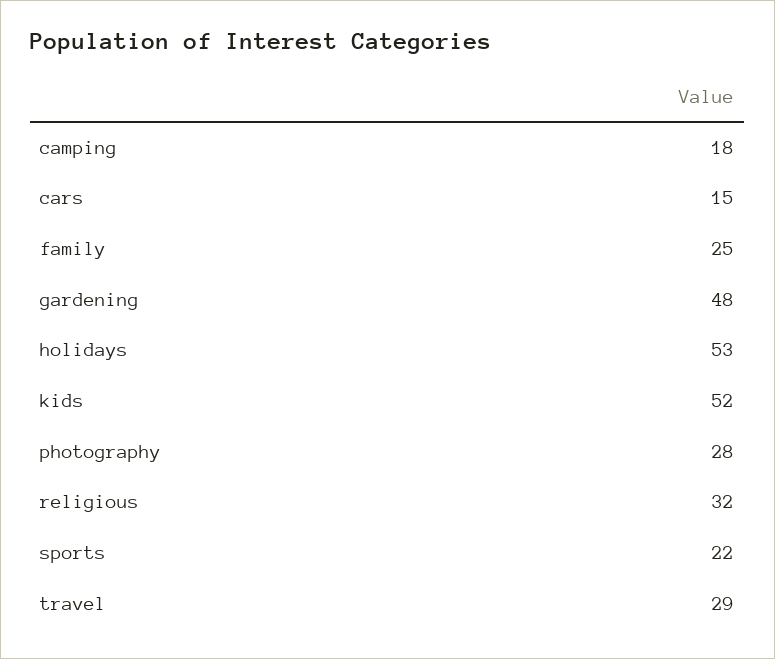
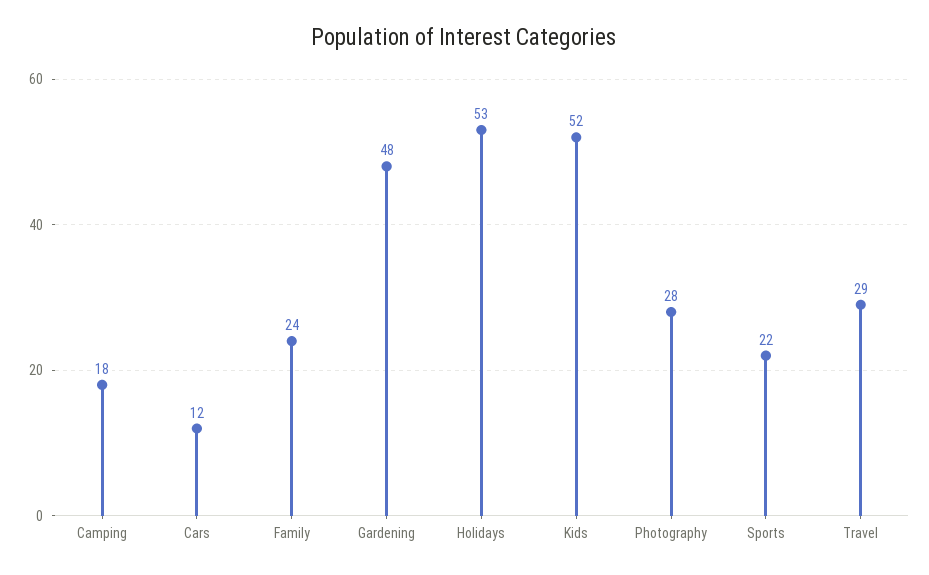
cars: 15 -> 12
family: 25 -> 24
religious: 32 -> none

